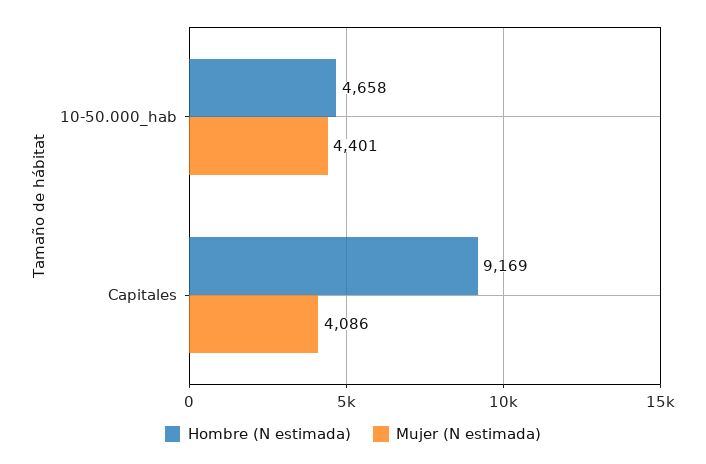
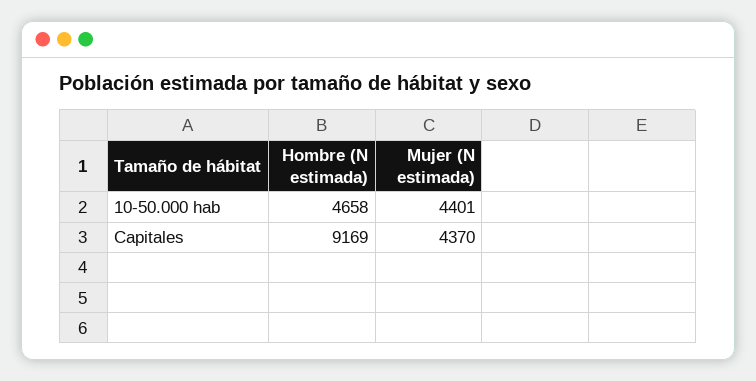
Mujer (N estimada), Capitales: 4086 -> 4370

